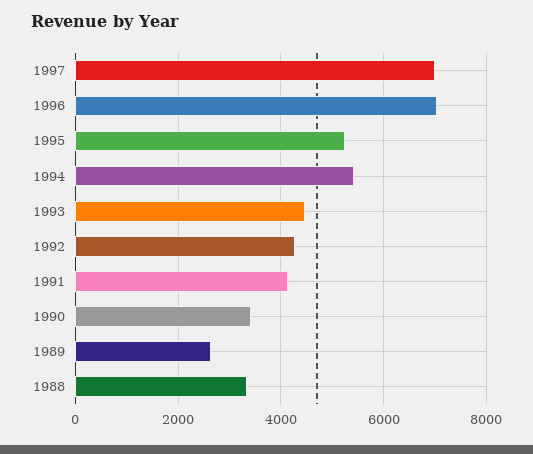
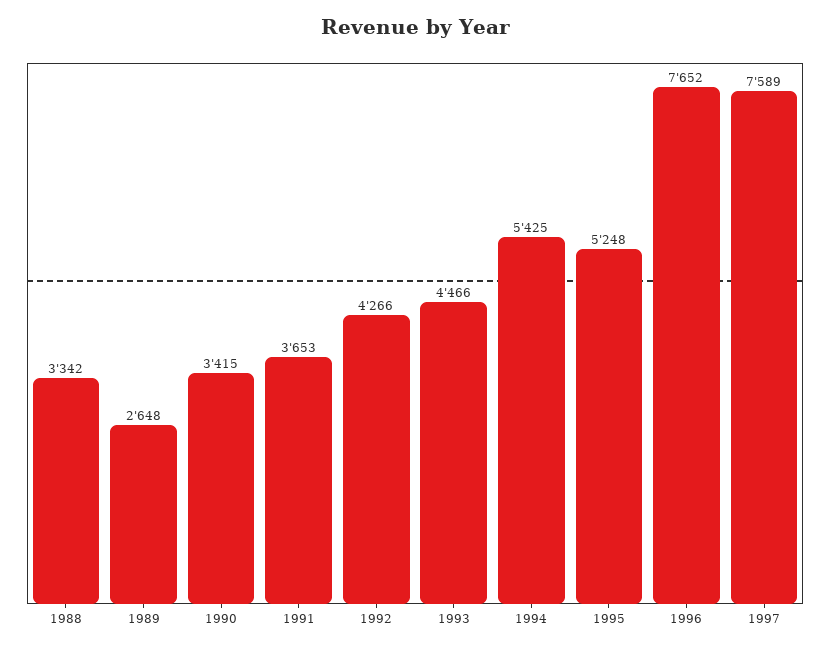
1997: 7000 -> 7589
1996: 7000 -> 7652
1991: 4200 -> 3653

